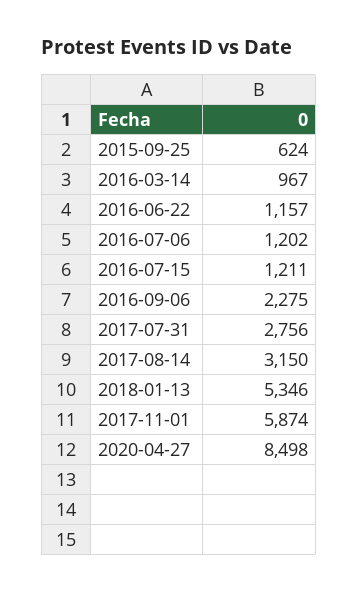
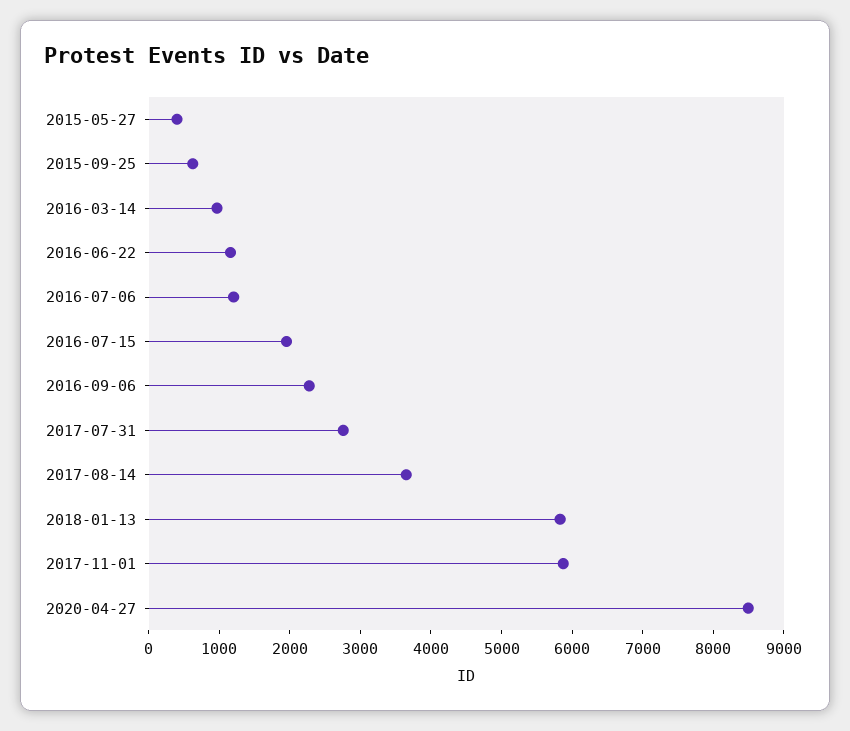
2016-07-15: 1211 -> 2000
2017-08-14: 3150 -> 3600
2018-01-13: 5346 -> 5800
2015-05-27: none -> 400

